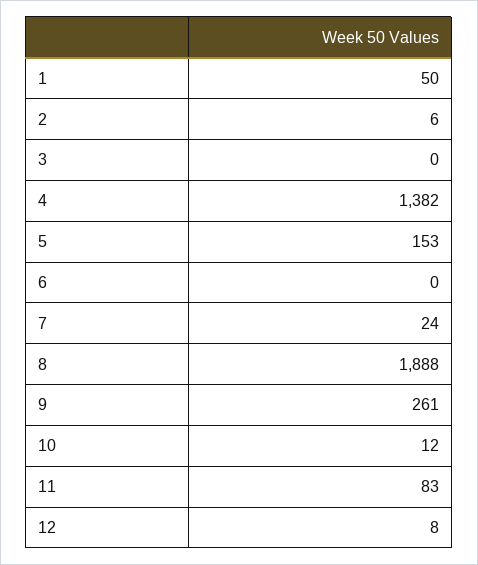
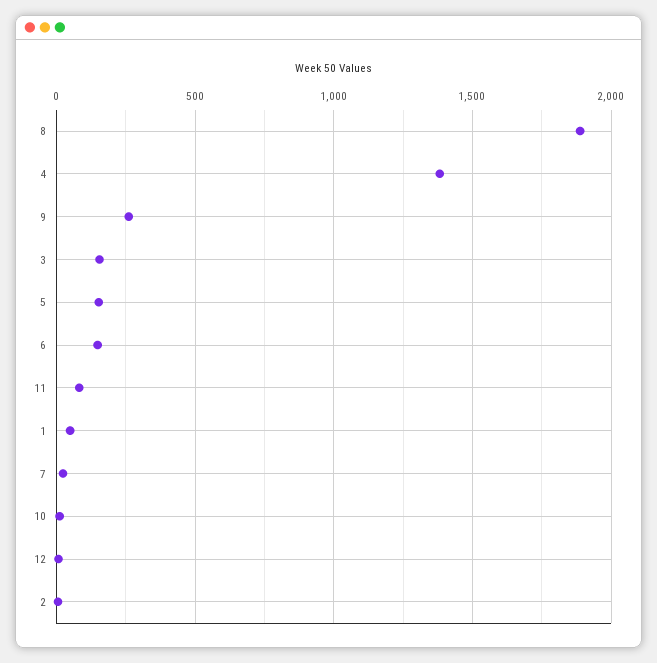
3: 0 -> 150
6: 0 -> 150

